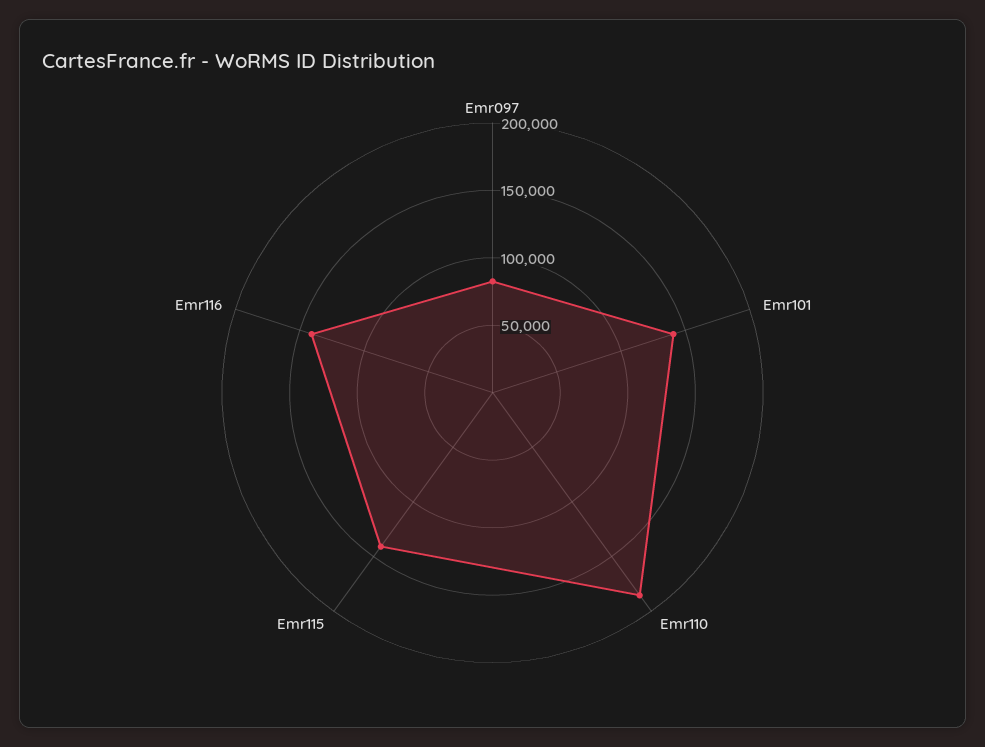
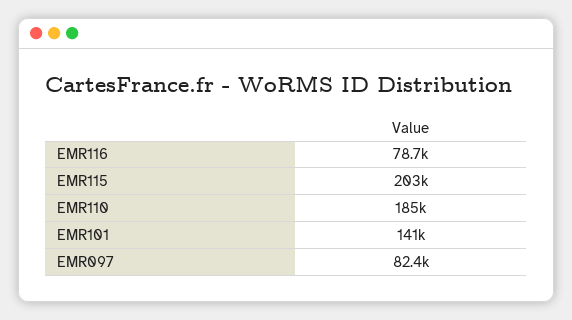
Emr115: 140000 -> 203000
Emr116: 140000 -> 78700

